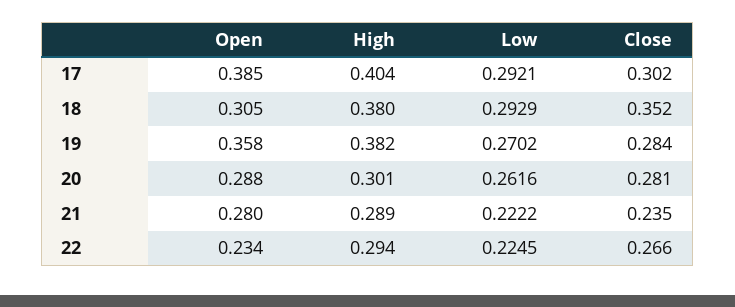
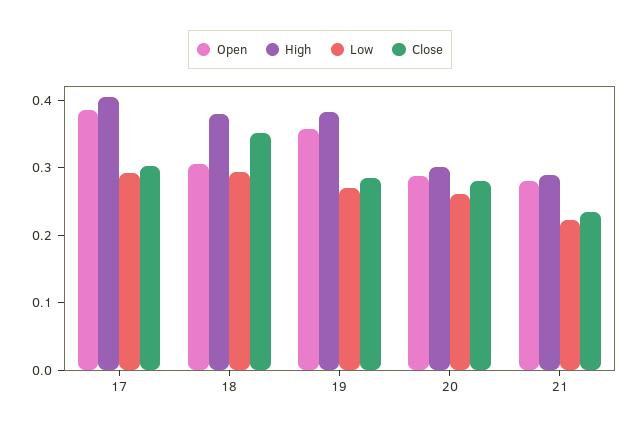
Open, 22: 0.234 -> none
High, 22: 0.294 -> none
Low, 22: 0.2245 -> none
Close, 22: 0.266 -> none

